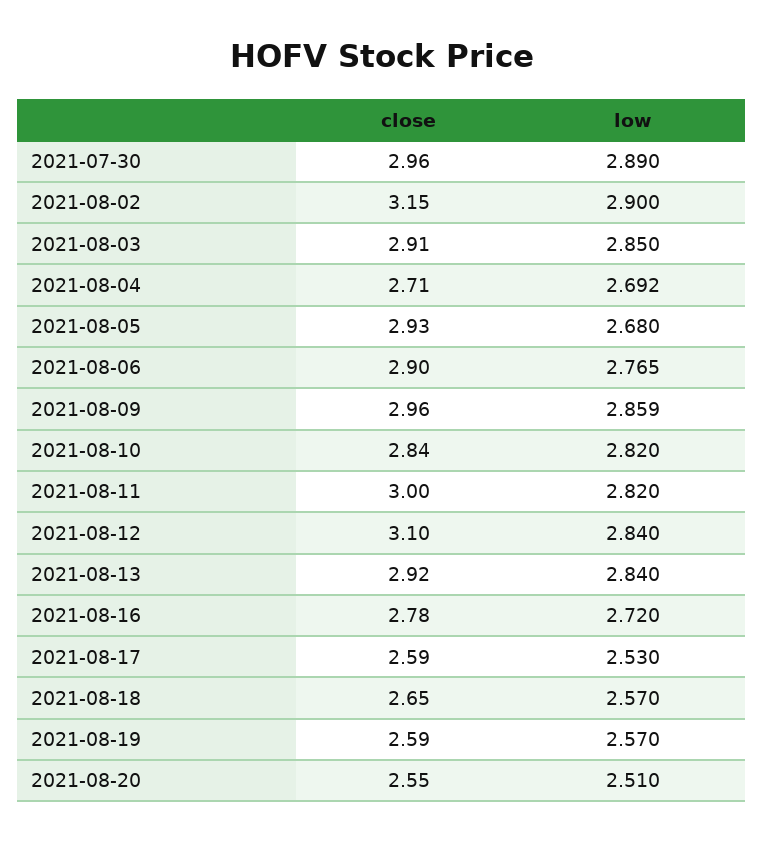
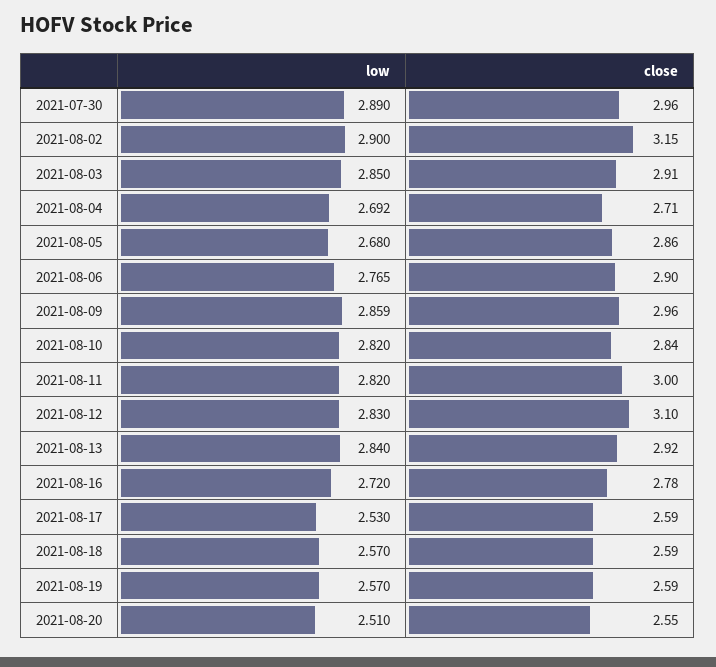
close, 2021-08-05: 2.93 -> 2.86
low, 2021-08-12: 2.84 -> 2.83
close, 2021-08-18: 2.65 -> 2.59

